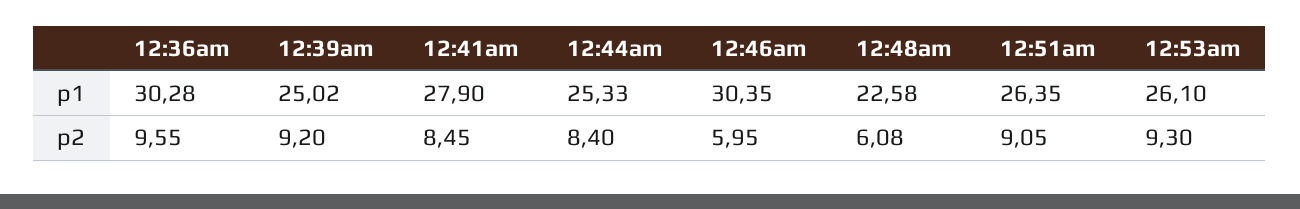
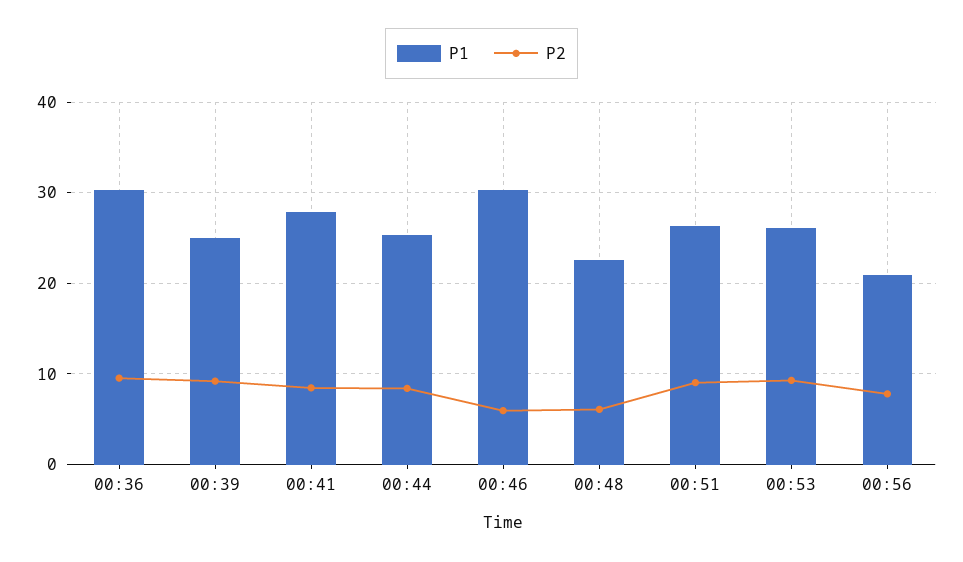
p1, 00:56: none -> 21
p2, 00:56: none -> 8

